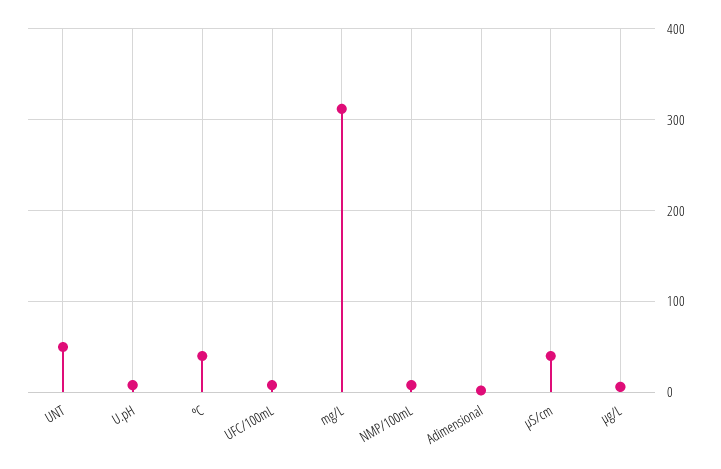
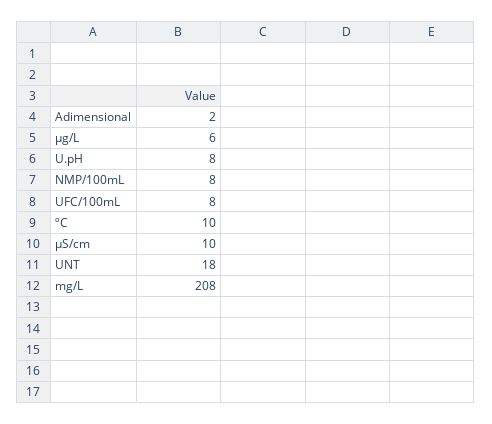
UNT: 50 -> 18
ºC: 40 -> 10
mg/L: 310 -> 208
µS/cm: 40 -> 10

